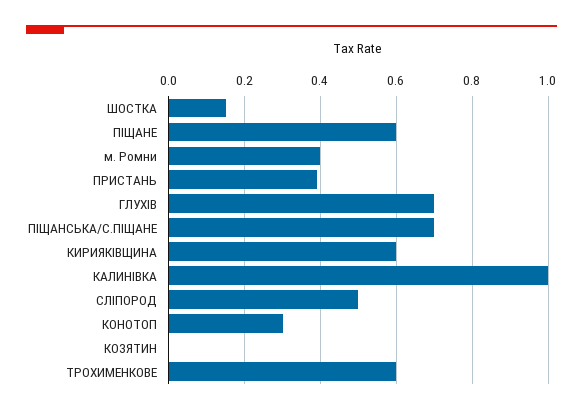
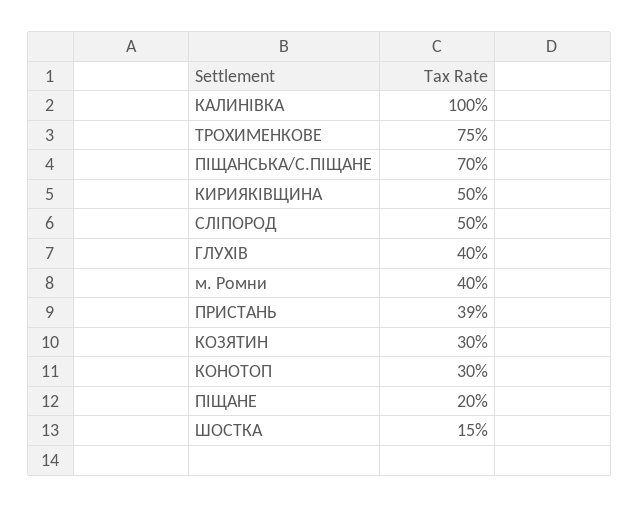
ПІЩАНЕ: 0.6 -> 0.2
ГЛУХІВ: 0.7 -> 0.4
КИРИЯКІВЩИНА: 0.6 -> 0.5
КОЗЯТИН: 0 -> 0.3
ТРОХИМЕНКОВЕ: 0.6 -> 0.75

